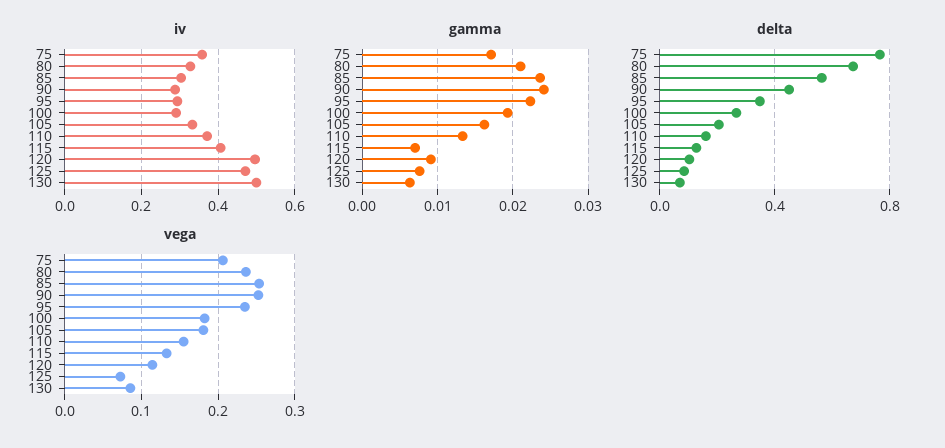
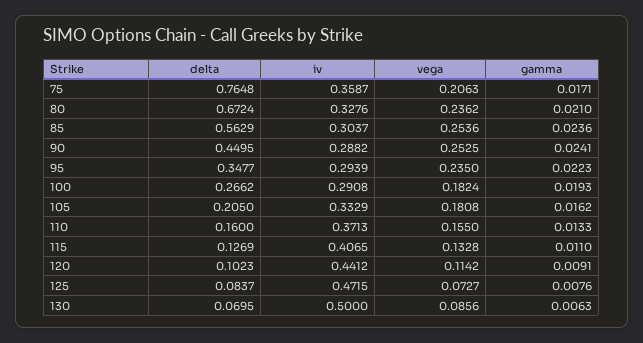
iv, 120: 0.5 -> 0.4412
gamma, 115: 0.007 -> 0.011

